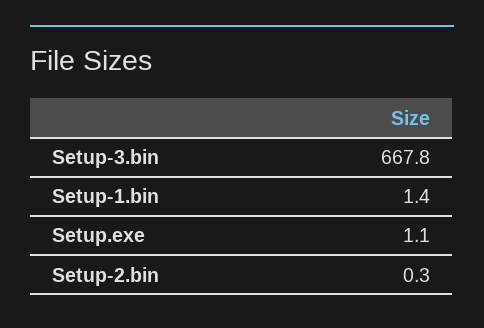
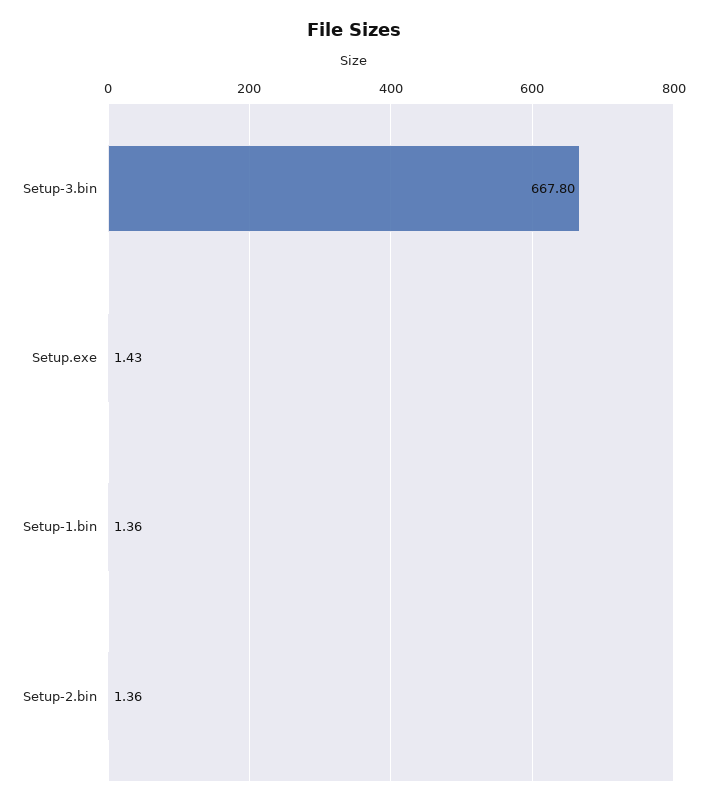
Setup.exe: 1.1 -> 1.43
Setup-2.bin: 0.3 -> 1.36

